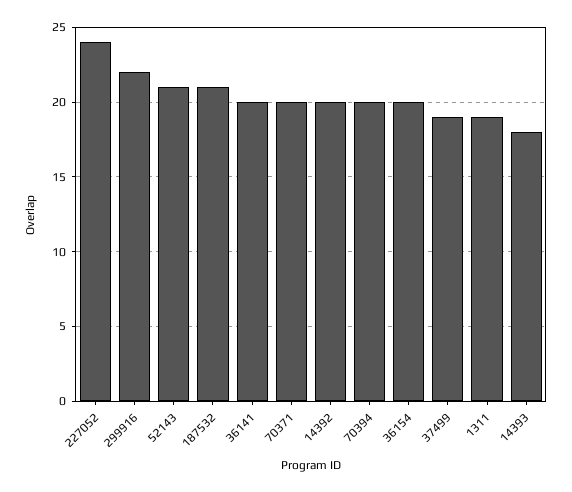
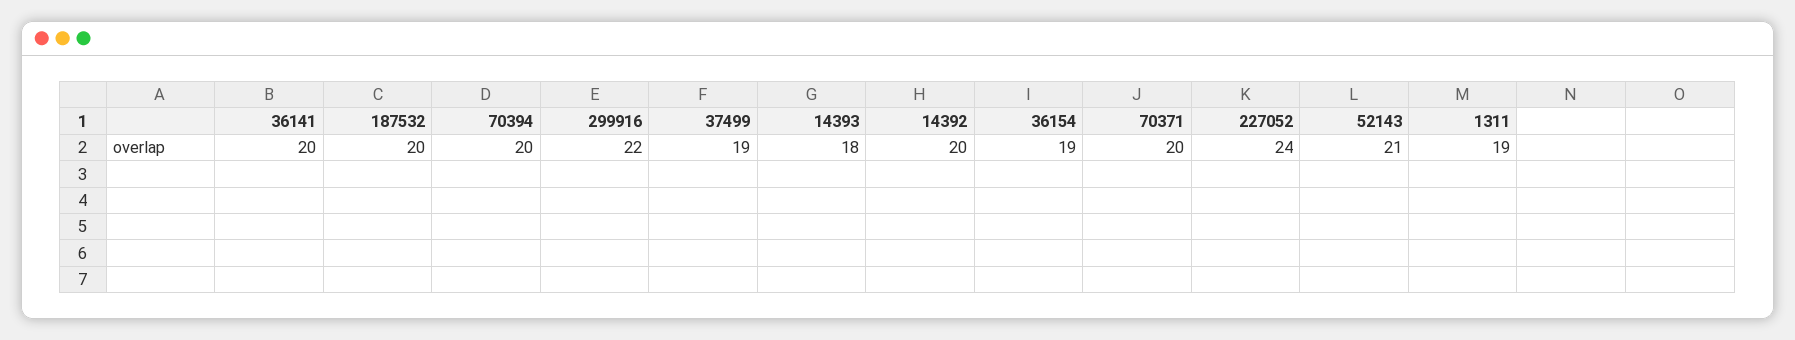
187532: 21 -> 20
36154: 20 -> 19

